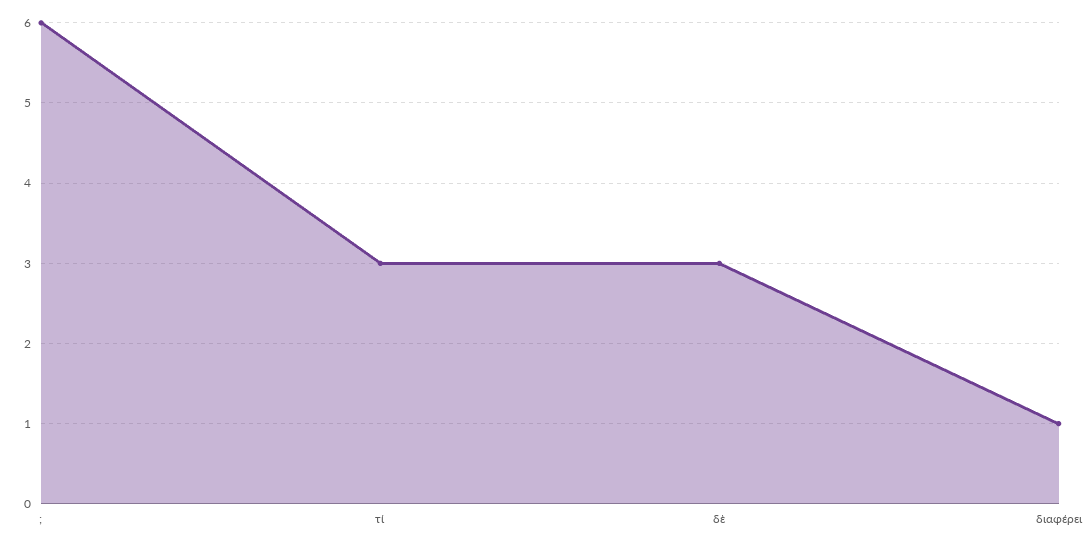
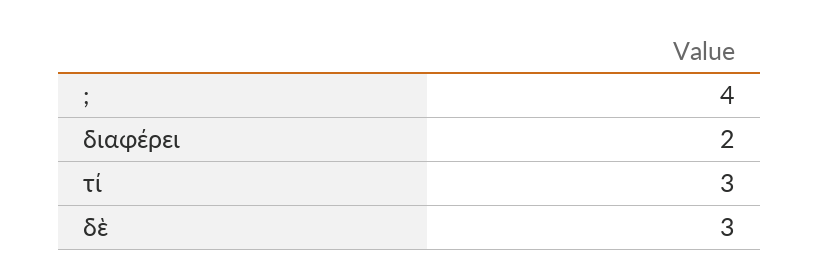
;: 6 -> 4
διαφέρει: 1 -> 2

